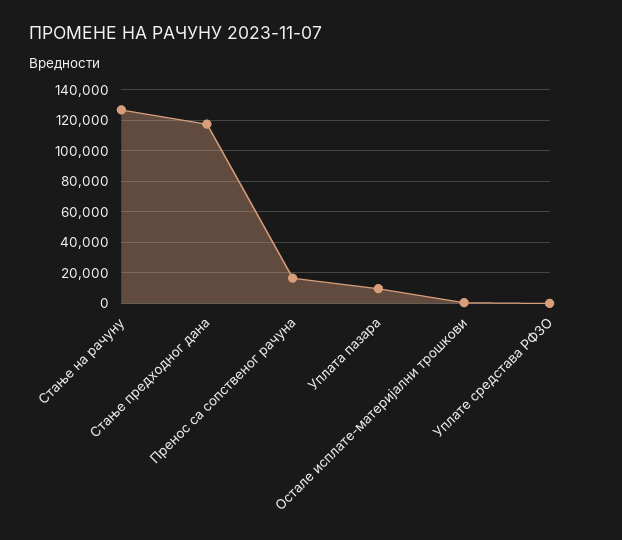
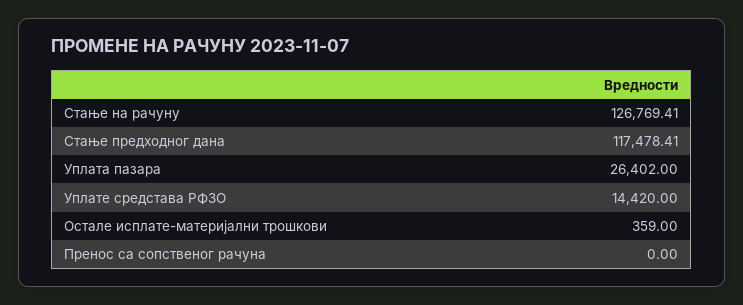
Пренос са сопственог рачуна: 15000 -> 0
Уплата пазара: 10000 -> 26402
Уплате средстава РФЗО: 0 -> 14420

